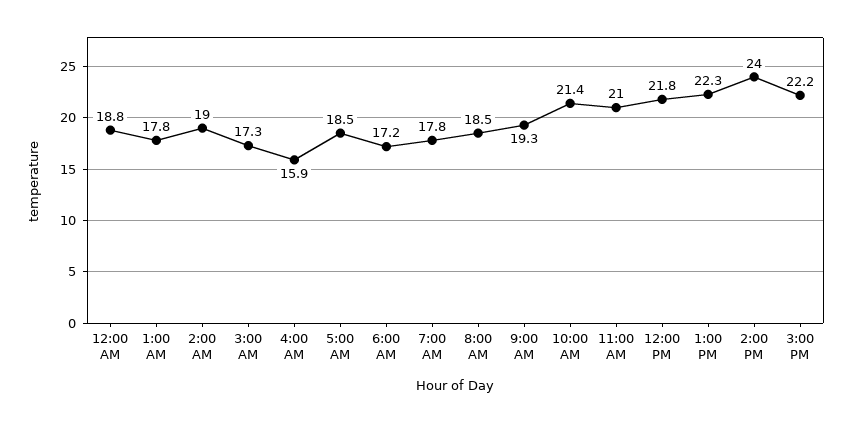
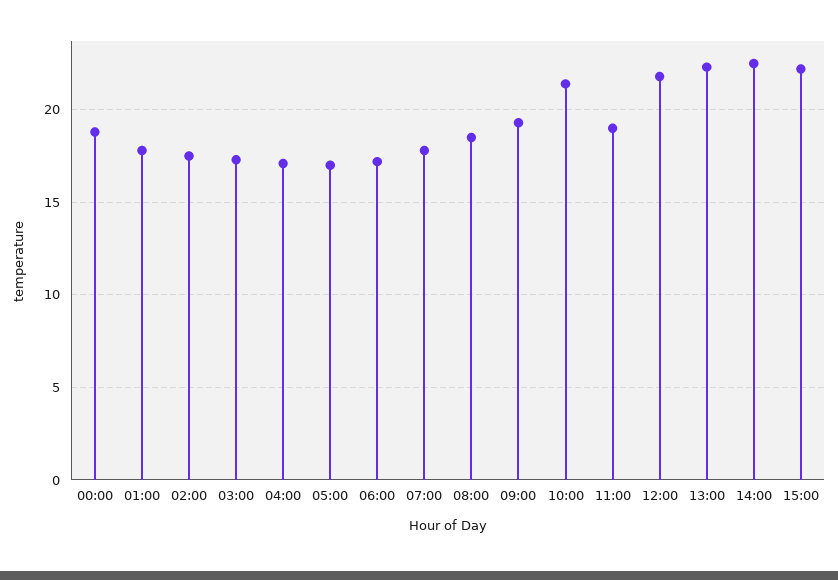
2:00 AM: 19 -> 17.5
4:00 AM: 15.9 -> 17
5:00 AM: 18.5 -> 17
11:00 AM: 21 -> 19
2:00 PM: 24 -> 22.5

